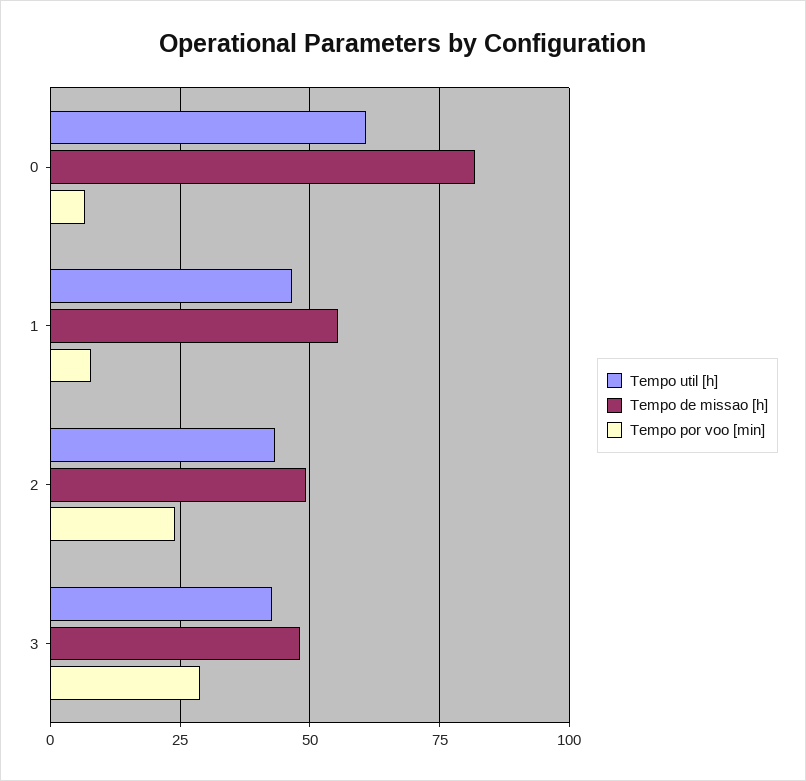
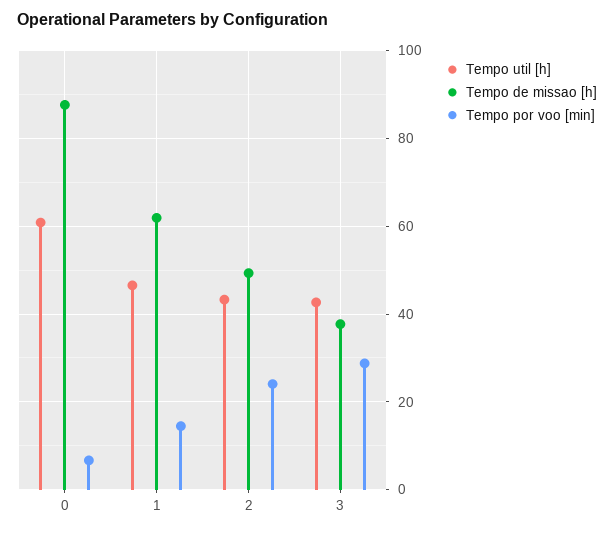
Tempo de missao [h], 0: 82.5 -> 88
Tempo de missao [h], 1: 55 -> 62
Tempo por voo [min], 1: 7.5 -> 14
Tempo de missao [h], 3: 47.5 -> 38

